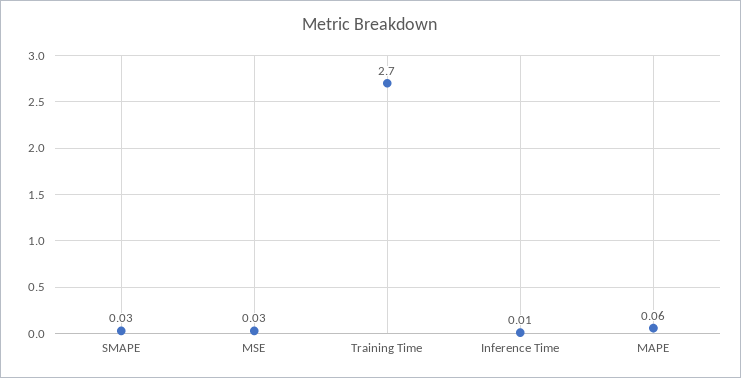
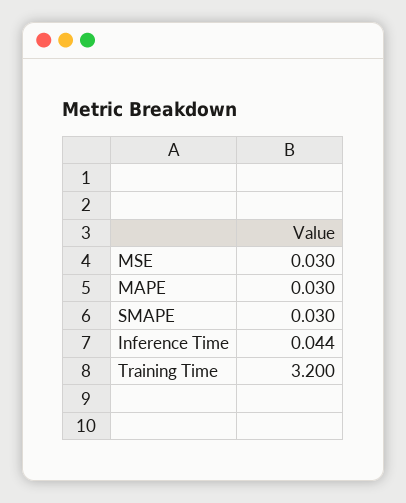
Training Time: 2.7 -> 3.2
Inference Time: 0.01 -> 0.044
MAPE: 0.06 -> 0.03

